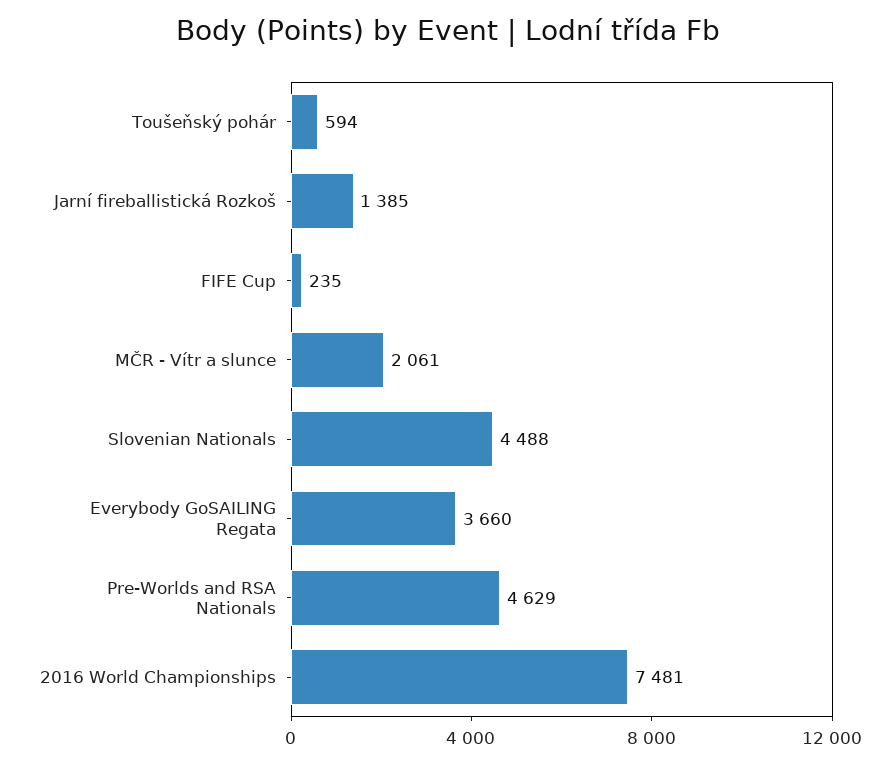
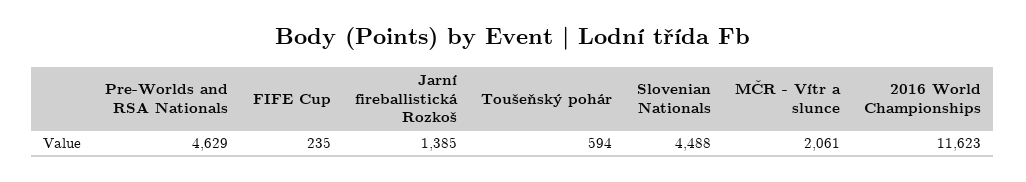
Everybody GoSAILING Regata: 3660 -> none
2016 World Championships: 7481 -> 11623

